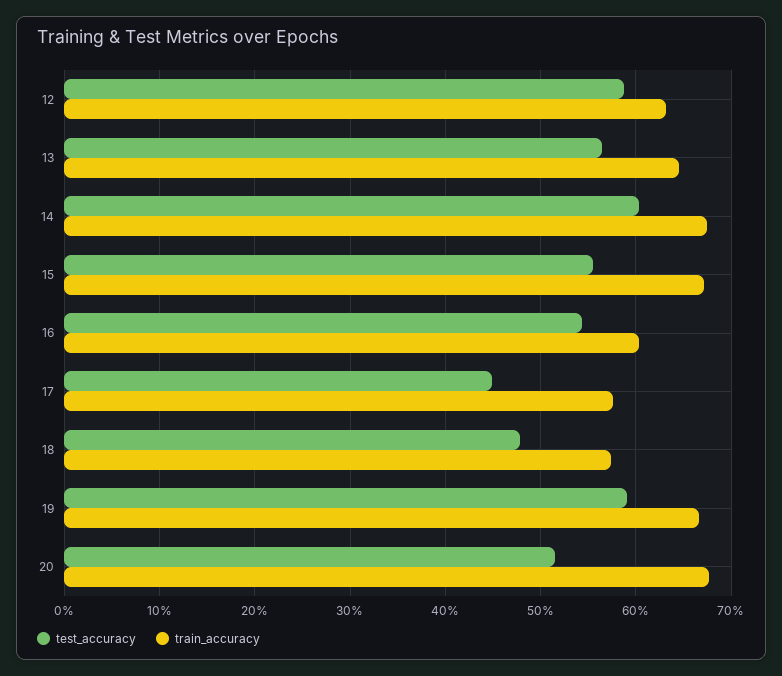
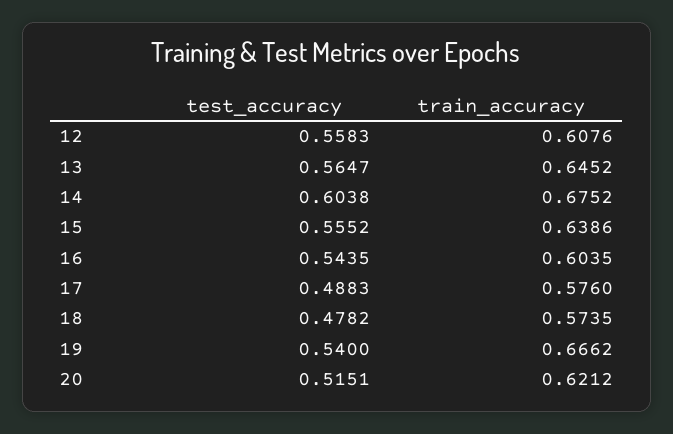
test_accuracy, 12: 0.59 -> 0.5583
train_accuracy, 12: 0.63 -> 0.6076
train_accuracy, 15: 0.67 -> 0.6386
test_accuracy, 17: 0.45 -> 0.4883
test_accuracy, 19: 0.59 -> 0.54
train_accuracy, 20: 0.68 -> 0.6212

